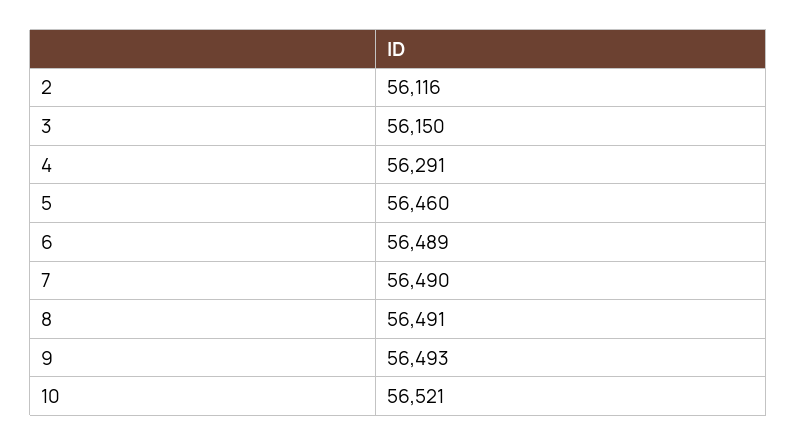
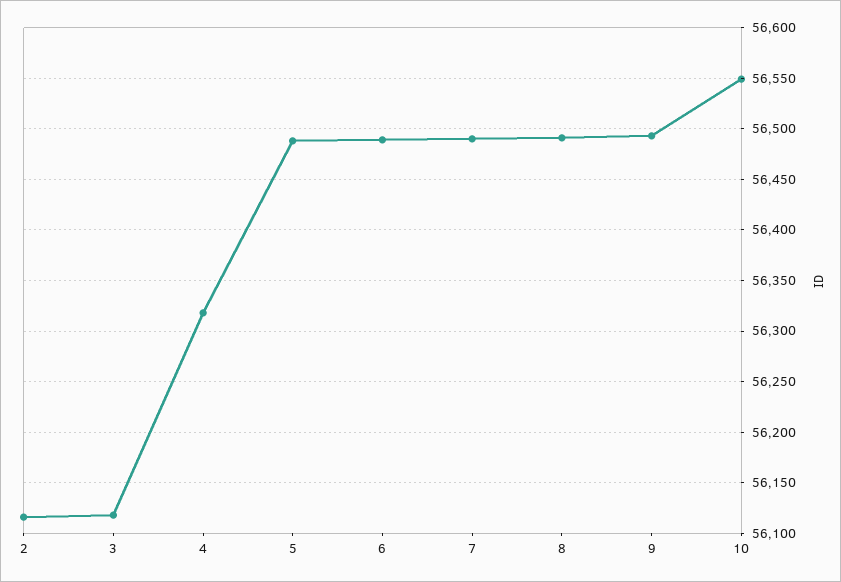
3: 56150 -> 56120
4: 56291 -> 56320
5: 56460 -> 56490
10: 56521 -> 56550

